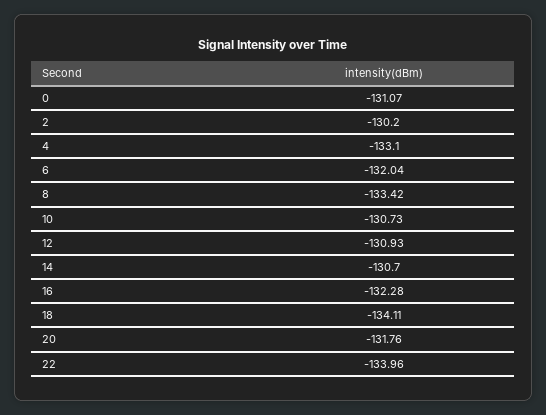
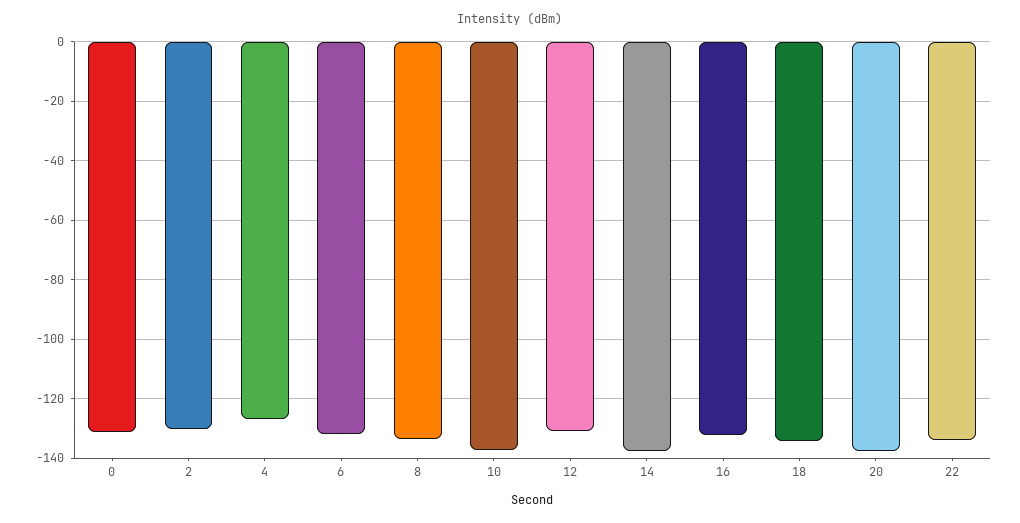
4: -133.1 -> -127.5
10: -130.73 -> -137.5
14: -130.7 -> -137.5
20: -131.76 -> -137.5

